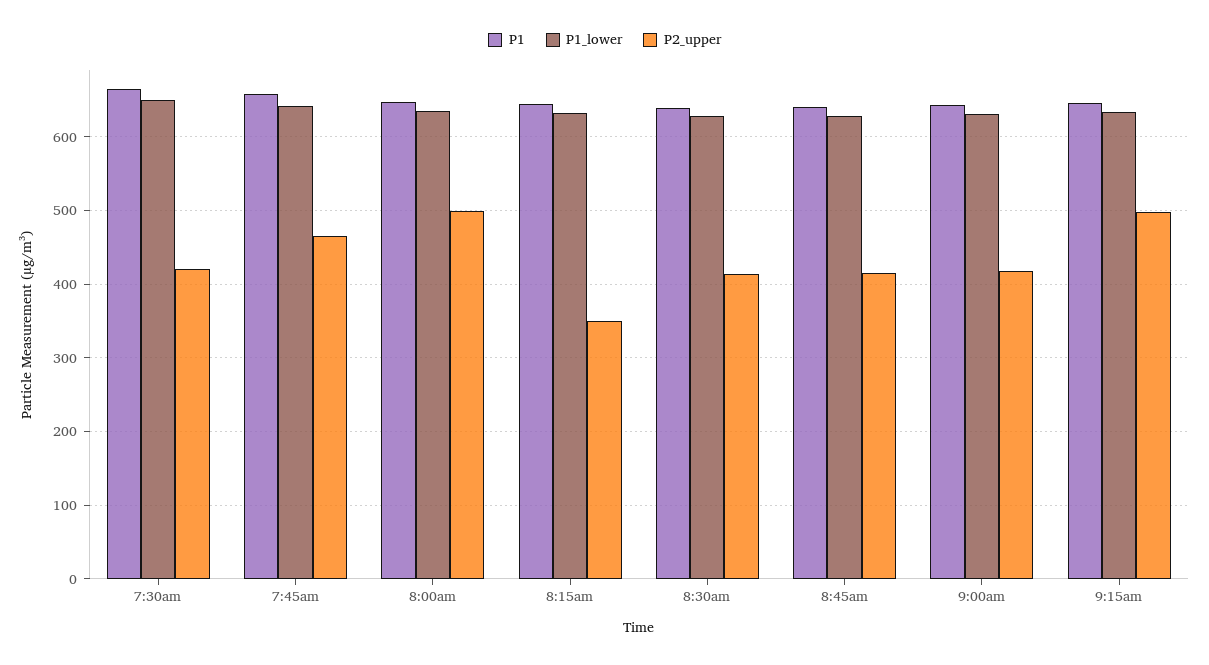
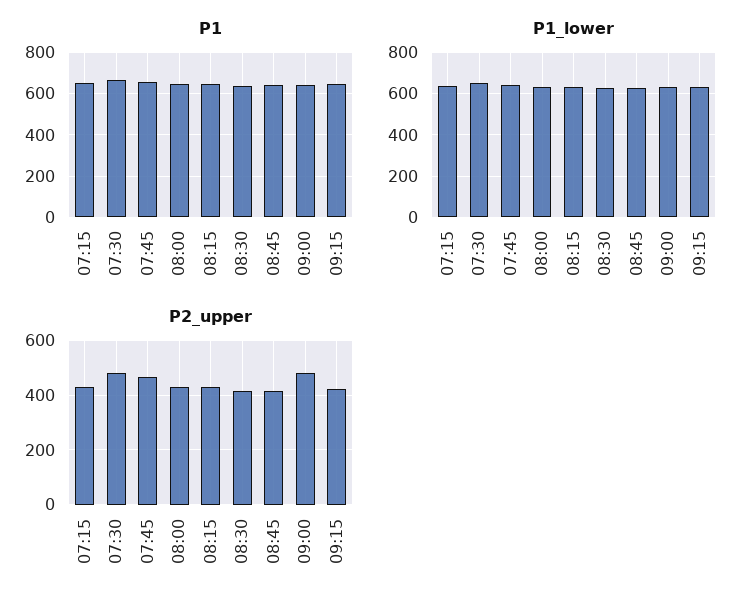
P2_upper, 7:30am: 420 -> 475
P2_upper, 8:00am: 500 -> 425
P2_upper, 8:15am: 350 -> 425
P2_upper, 9:00am: 420 -> 475
P2_upper, 9:15am: 500 -> 425
P1, 07:15: none -> 650
P1_lower, 07:15: none -> 650
P2_upper, 07:15: none -> 425

